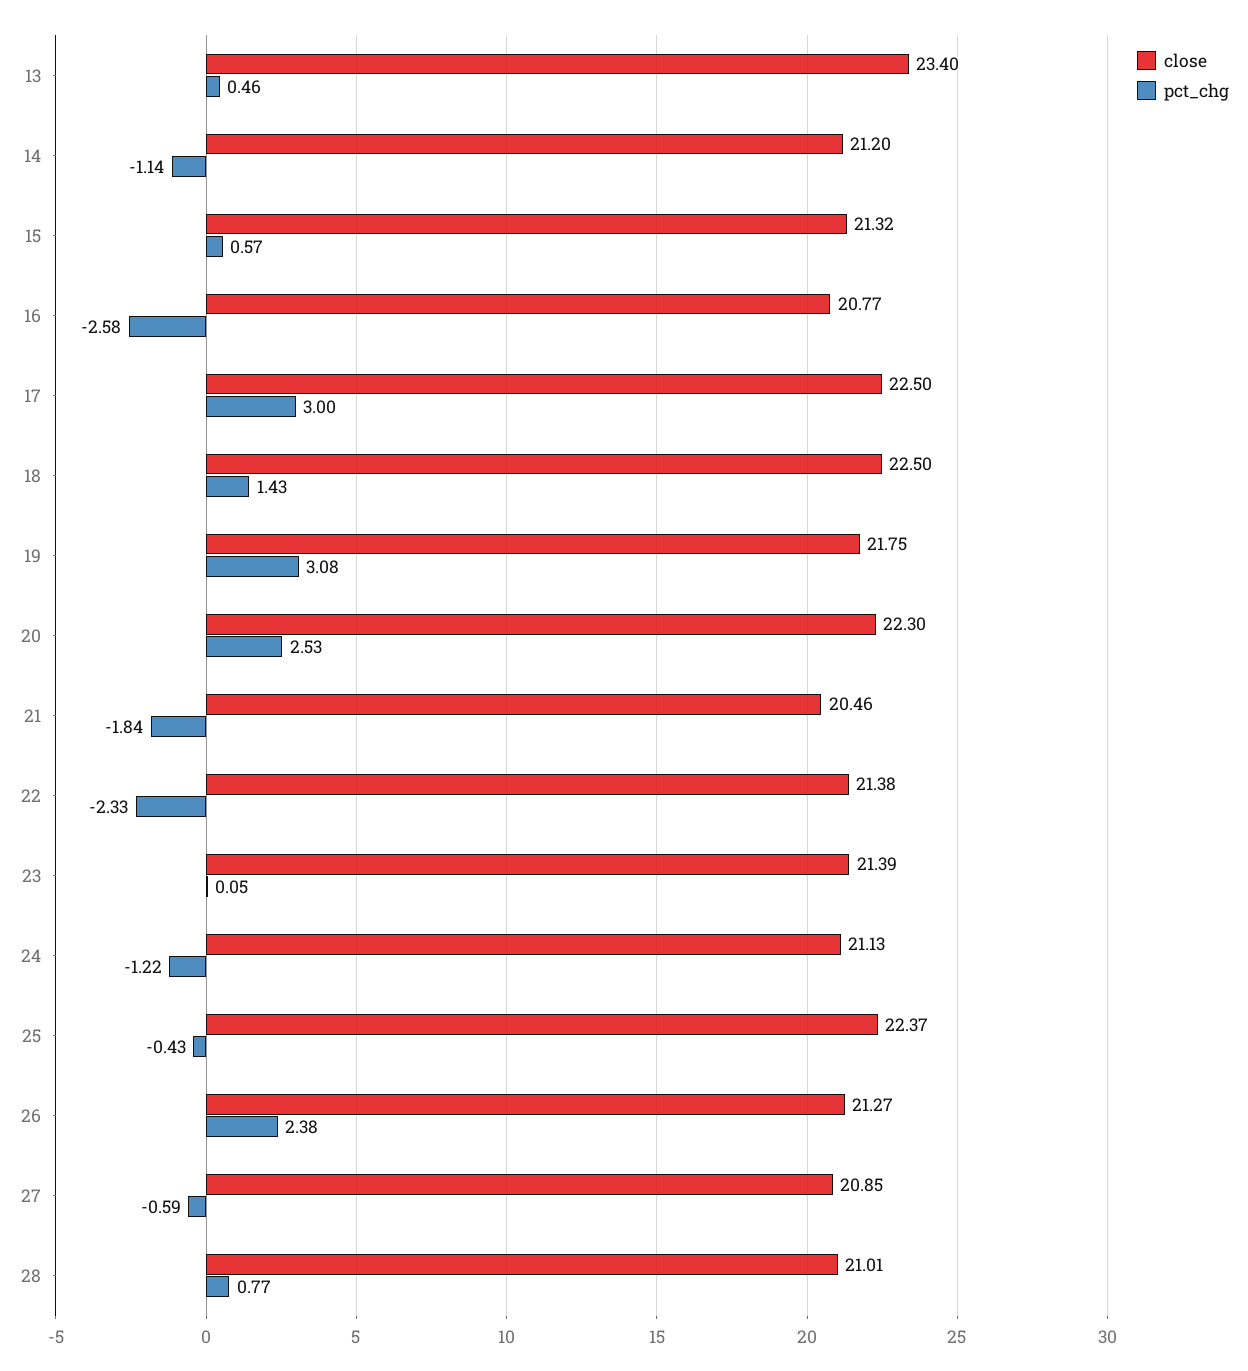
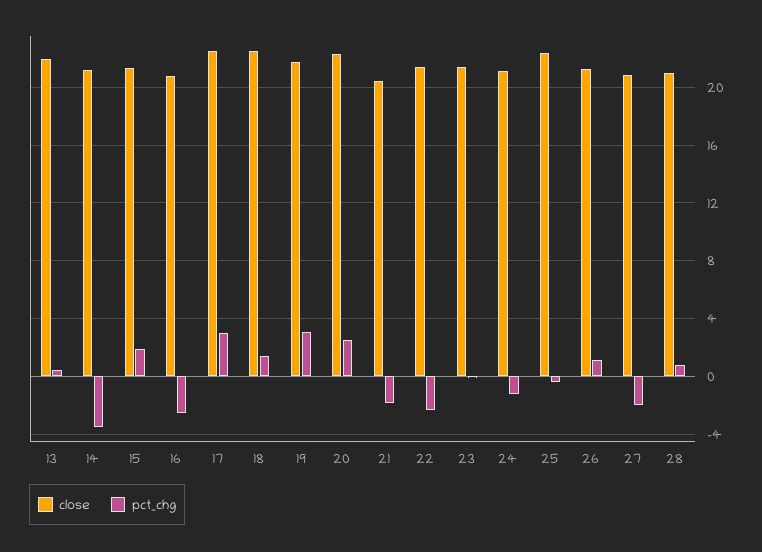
close, 13: 23.4 -> 22
pct_chg, 14: -1.14 -> -3.5
pct_chg, 15: 0.57 -> 2
pct_chg, 26: 2.38 -> 1
pct_chg, 27: -0.59 -> -2

